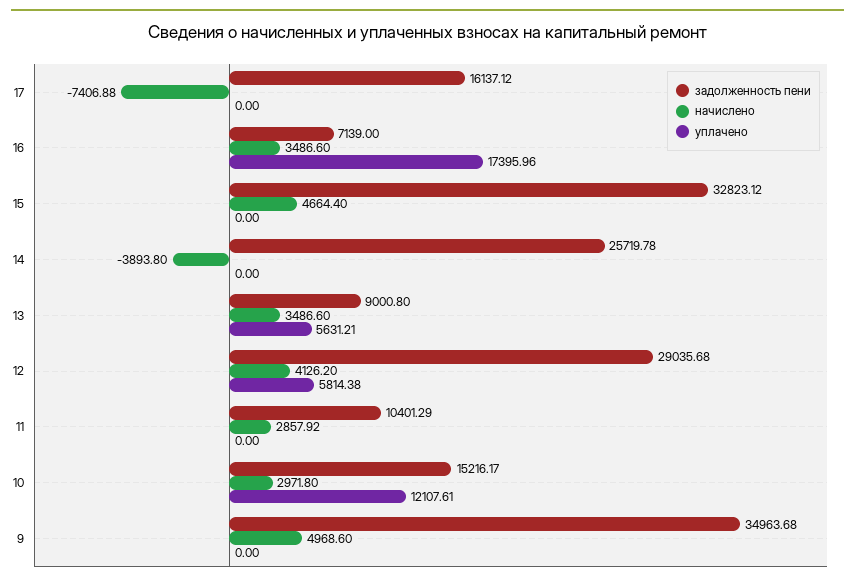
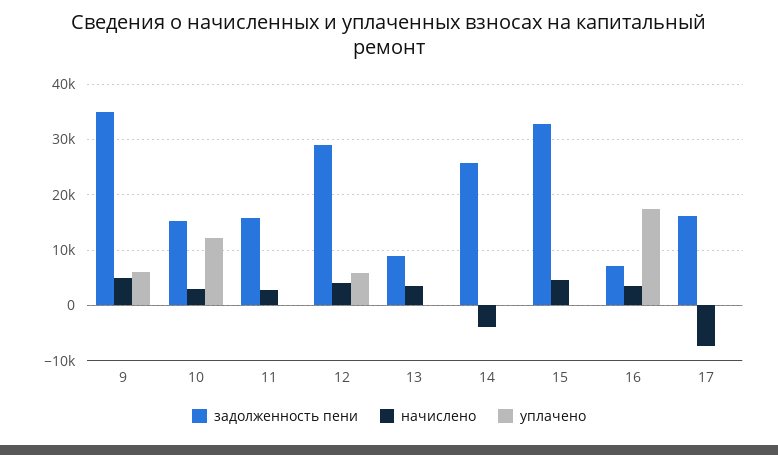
уплачено, 13: 5631.21 -> 0
задолженность пени, 11: 10401.29 -> 16000
уплачено, 9: 0 -> 6000

